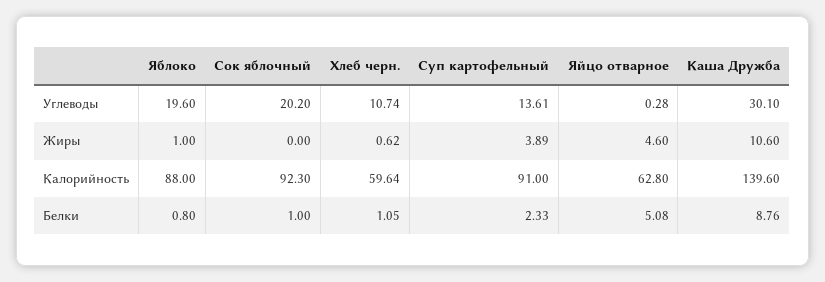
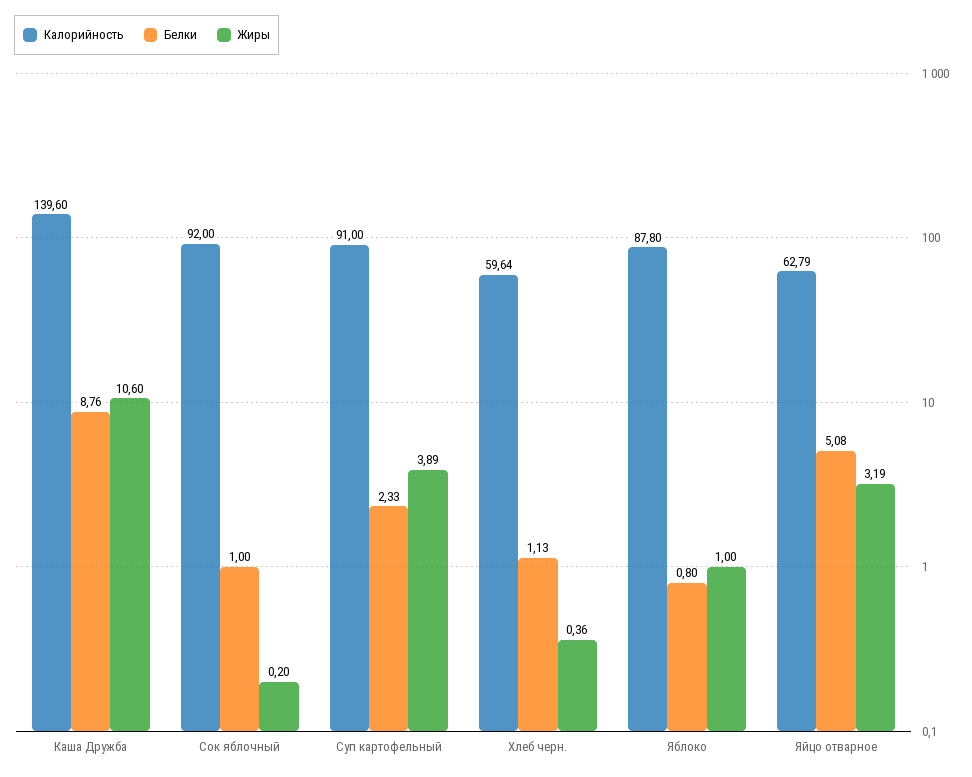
Углеводы, Яблоко: 19.6 -> none
Углеводы, Сок яблочный: 20.2 -> none
Углеводы, Хлеб черн.: 10.74 -> none
Углеводы, Суп картофельный: 13.61 -> none
Углеводы, Яйцо отварное: 0.28 -> none
Углеводы, Каша Дружба: 30.1 -> none
Жиры, Сок яблочный: 0 -> 0.2
Жиры, Хлеб черн.: 0.62 -> 0.36
Жиры, Яйцо отварное: 4.6 -> 3.19
Калорийность, Яблоко: 88 -> 87.8
Калорийность, Сок яблочный: 92.3 -> 92
Калорийность, Яйцо отварное: 62.8 -> 62.79
Белки, Хлеб черн.: 1.05 -> 1.13

